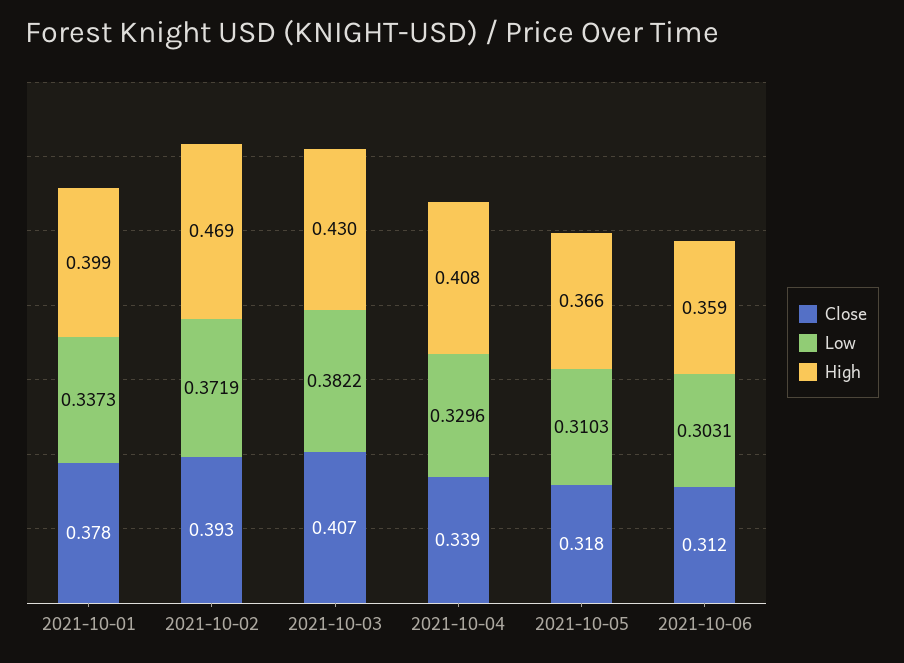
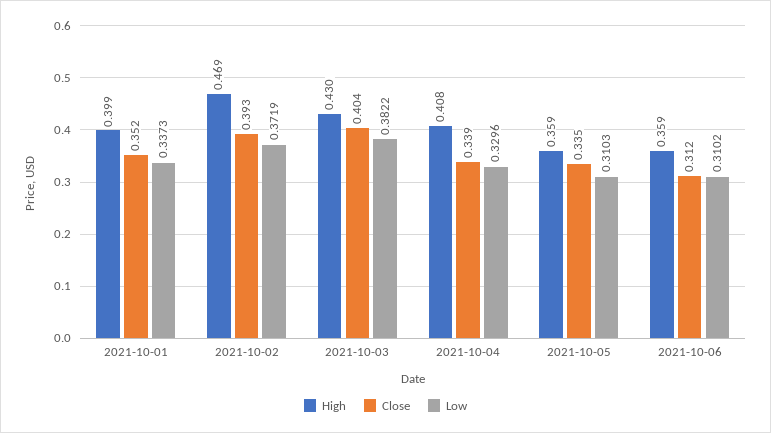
Close, 2021-10-01: 0.378 -> 0.352
Close, 2021-10-03: 0.407 -> 0.404
Close, 2021-10-05: 0.318 -> 0.335
High, 2021-10-05: 0.366 -> 0.359
Low, 2021-10-06: 0.3031 -> 0.3102

